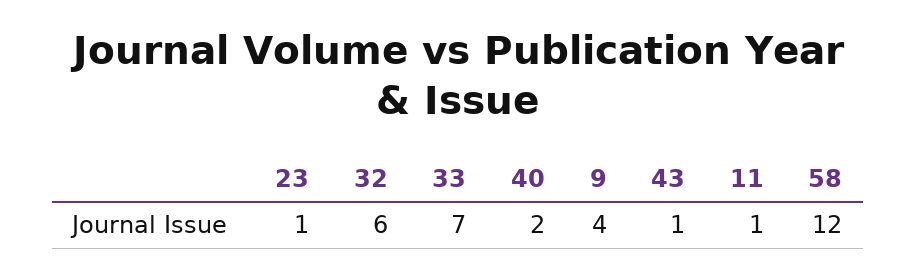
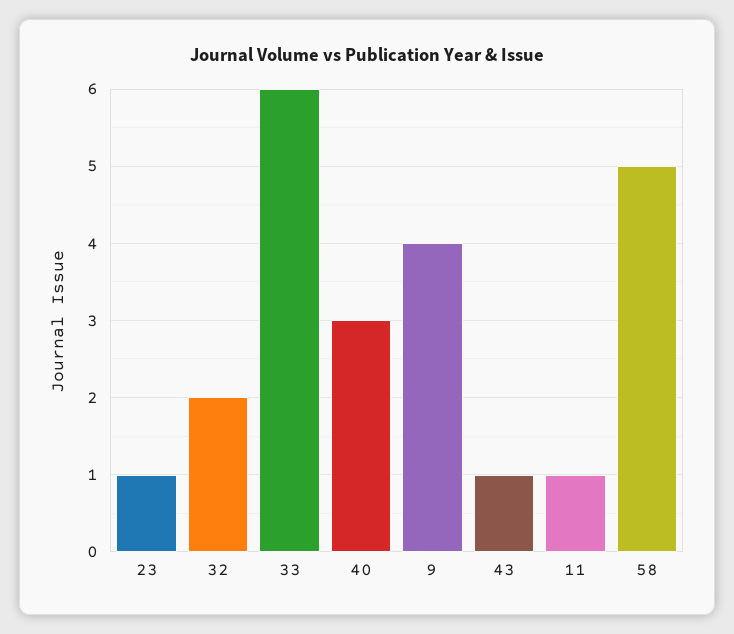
32: 6 -> 2
33: 7 -> 6
40: 2 -> 3
58: 12 -> 5

